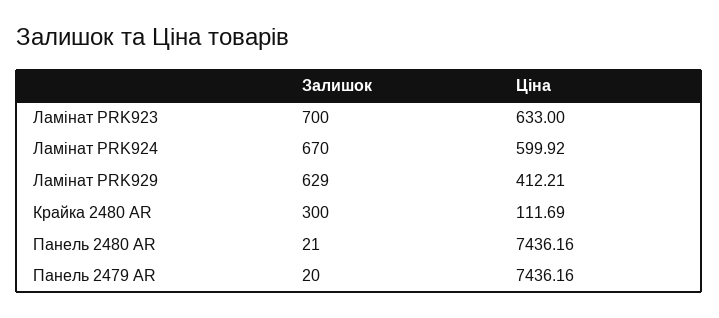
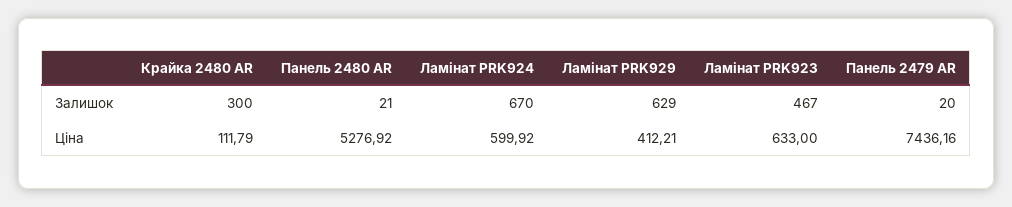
Залишок, Ламінат PRK923: 700 -> 467
Ціна, Крайка 2480 AR: 111.69 -> 111.79
Ціна, Панель 2480 AR: 7436.16 -> 5276.92

